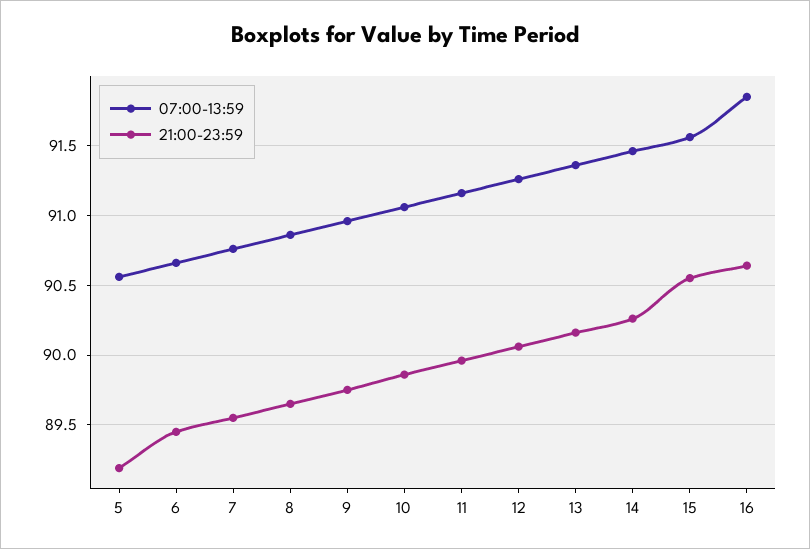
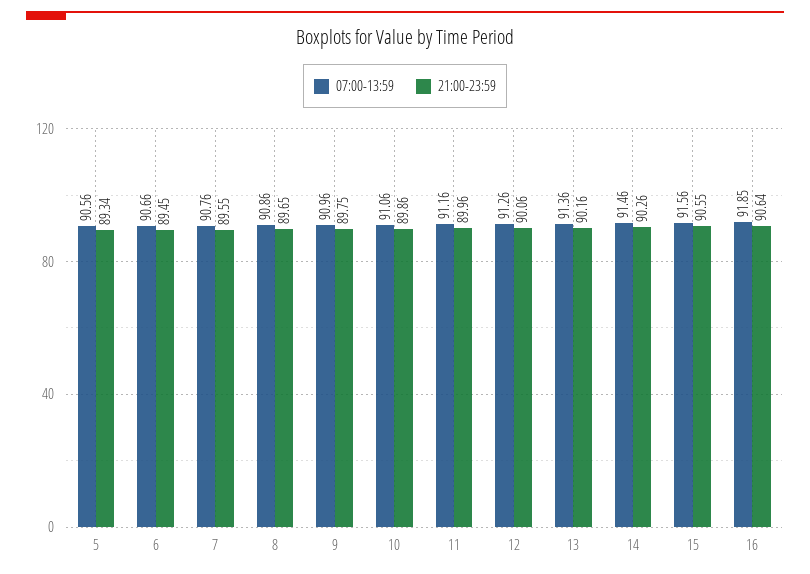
21:00-23:59, 5: 89.2 -> 89.34

